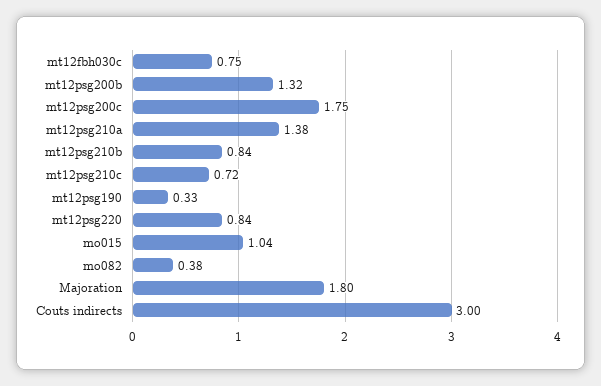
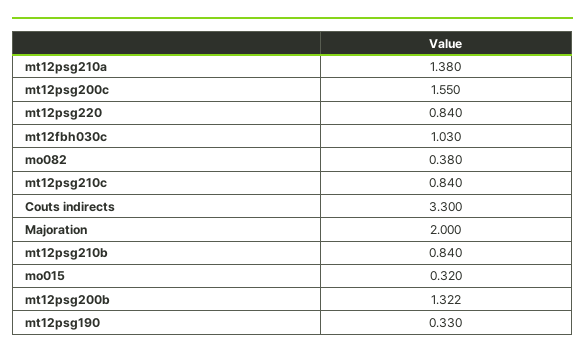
mt12fbh030c: 0.75 -> 1.03
mt12psg200c: 1.75 -> 1.55
mt12psg210c: 0.72 -> 0.84
mo015: 1.04 -> 0.32
Majoration: 1.8 -> 2
Couts indirects: 3 -> 3.3

